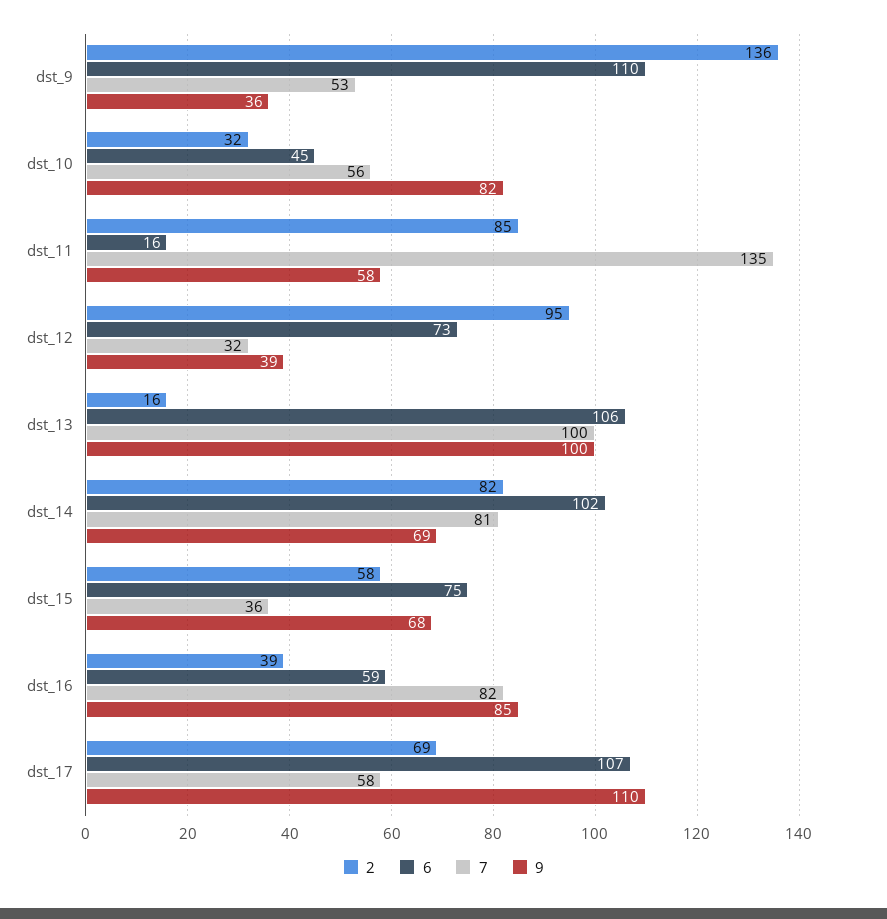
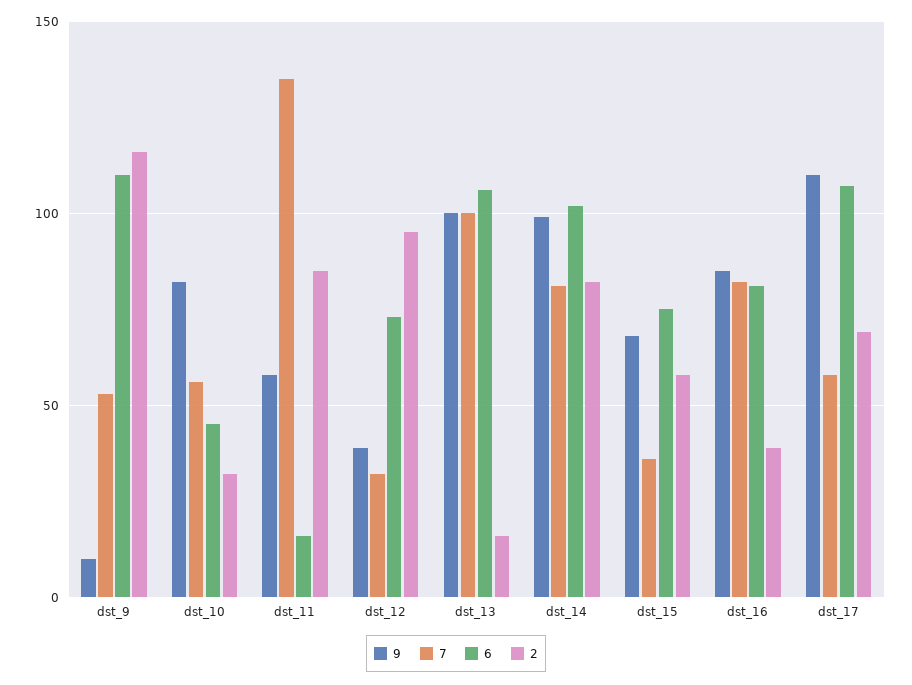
2, dst_9: 136 -> 115
9, dst_9: 36 -> 10
9, dst_14: 69 -> 100
6, dst_16: 59 -> 80

